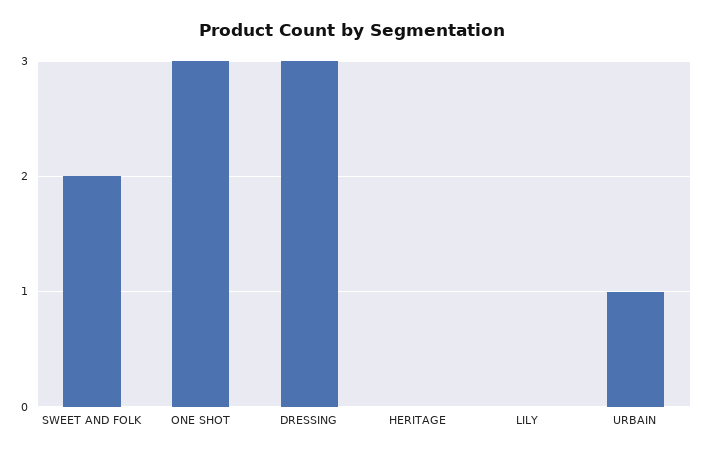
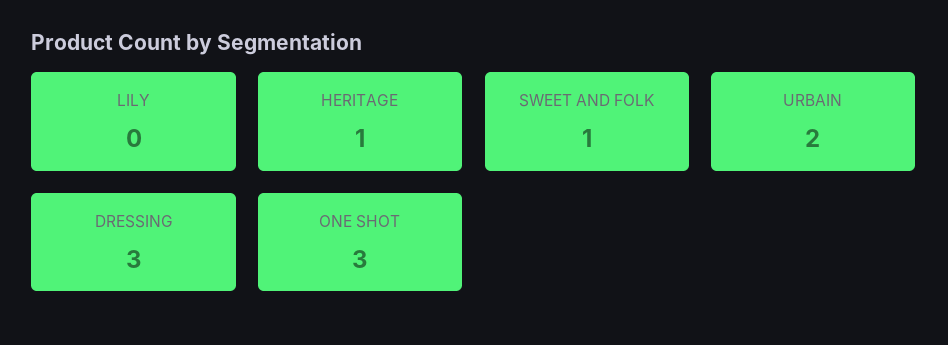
SWEET AND FOLK: 2 -> 1
HERITAGE: 0 -> 1
URBAIN: 1 -> 2

